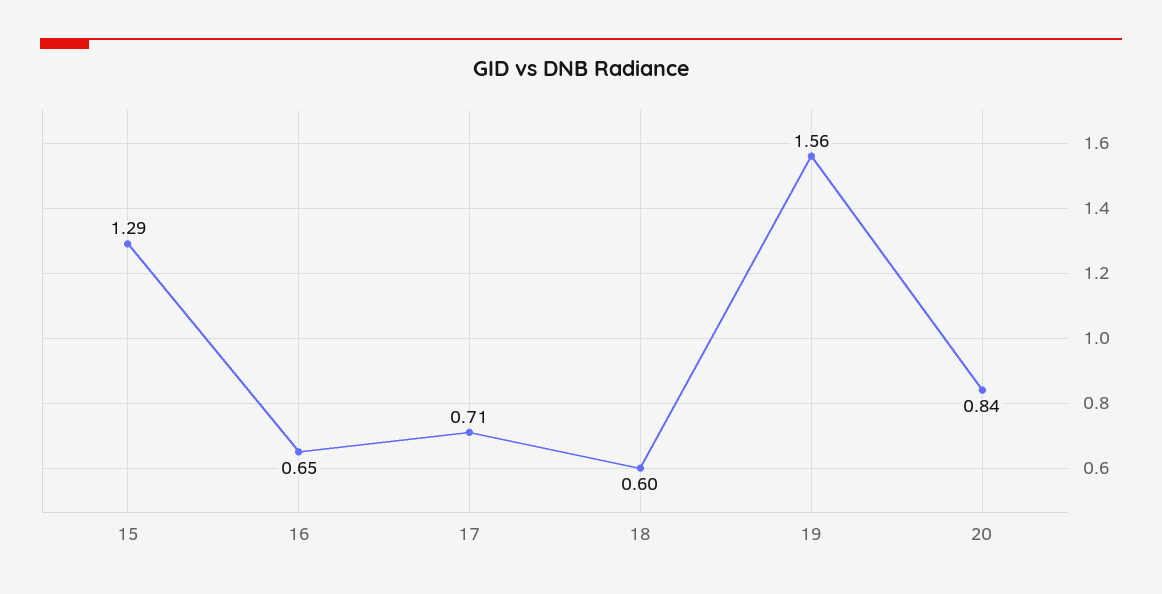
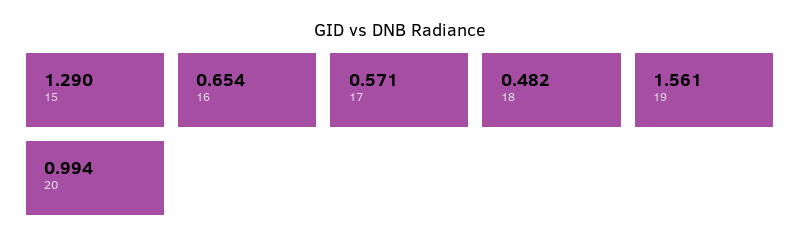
17: 0.71 -> 0.571
18: 0.6 -> 0.482
20: 0.84 -> 0.994

